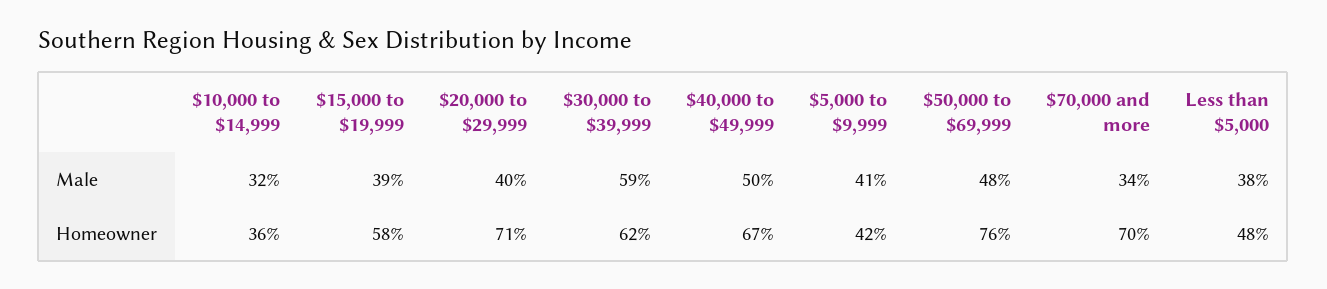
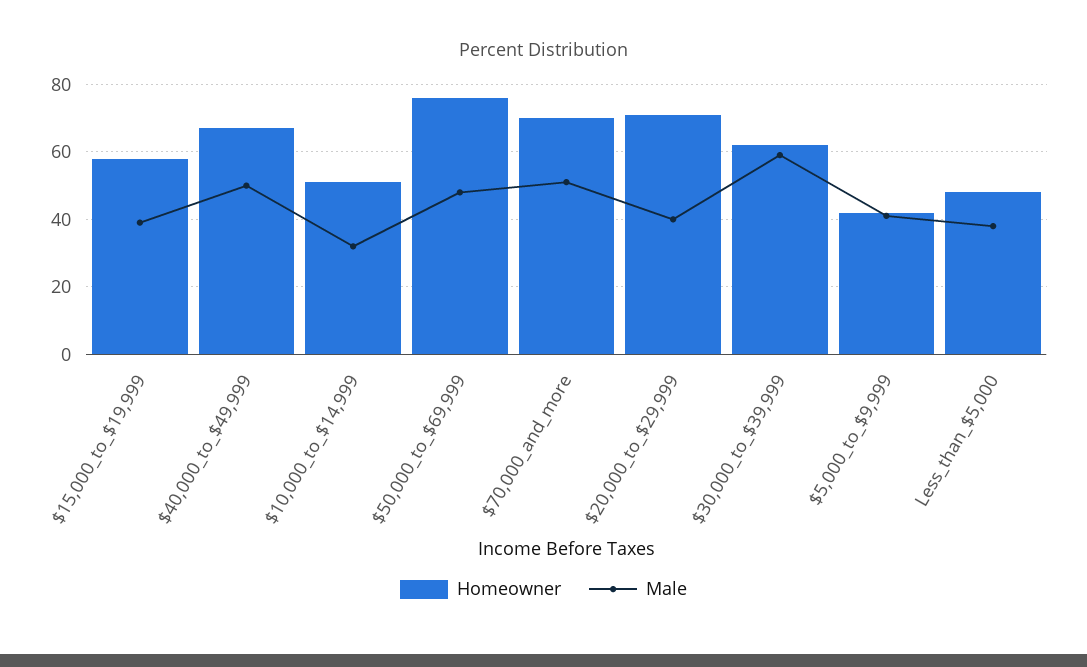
Male, $70,000 and more: 34 -> 50
Homeowner, $10,000 to $14,999: 36 -> 50

